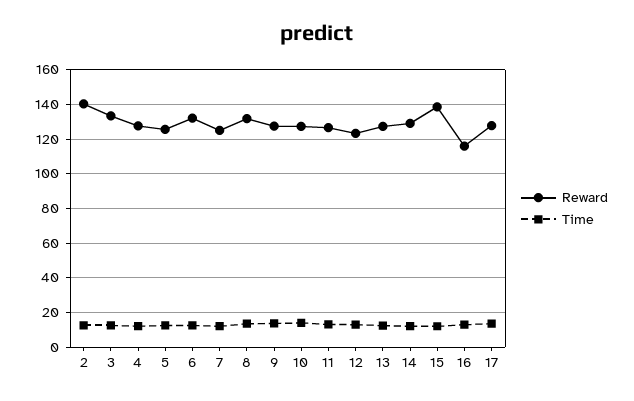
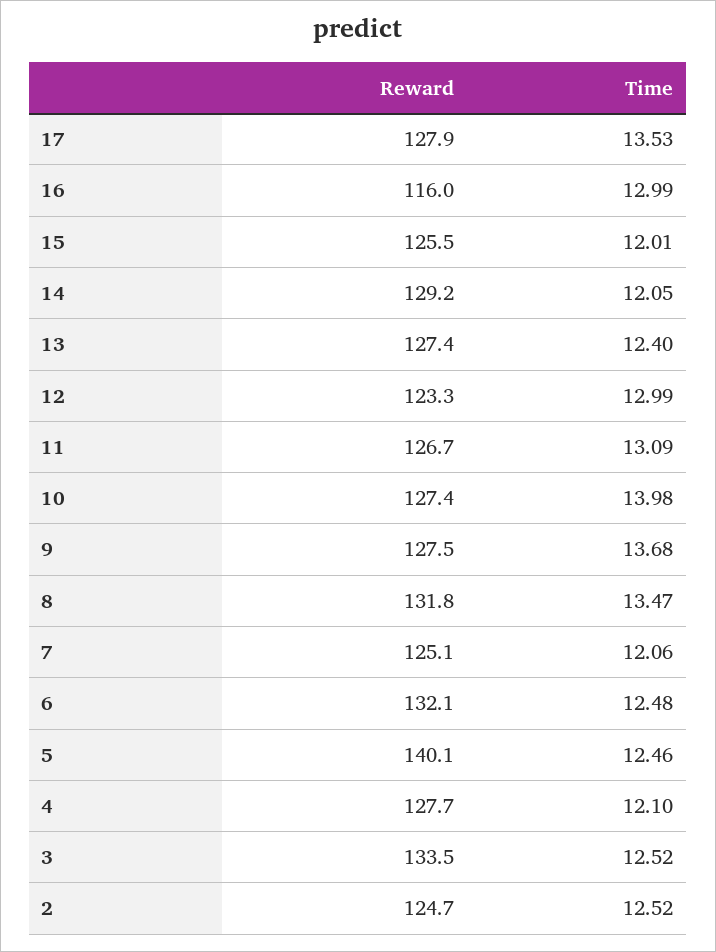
Reward, 2: 140 -> 124.7
Reward, 5: 125 -> 140.1
Reward, 15: 140 -> 125.5

